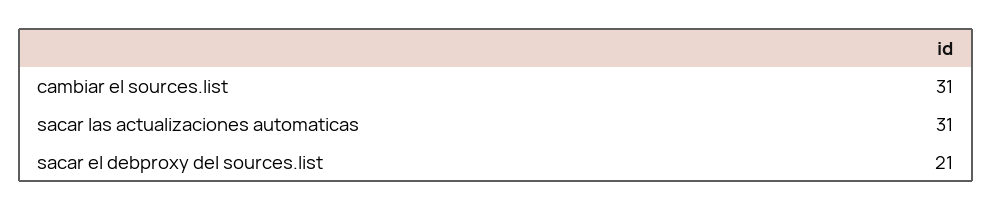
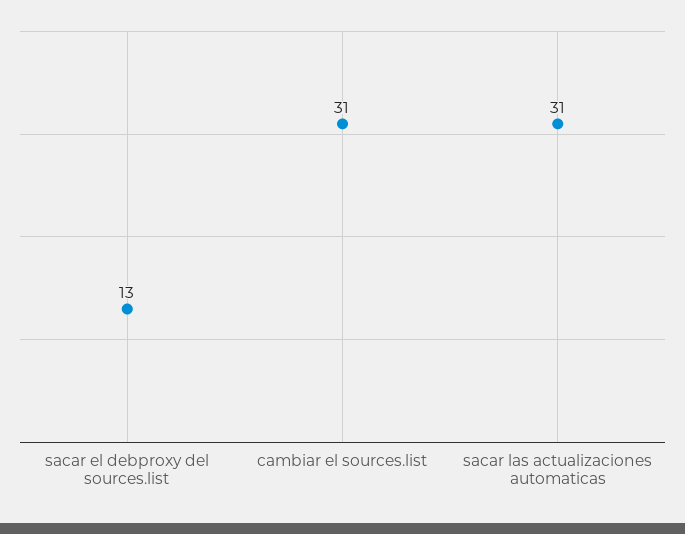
sacar el debproxy del sources.list: 21 -> 13

